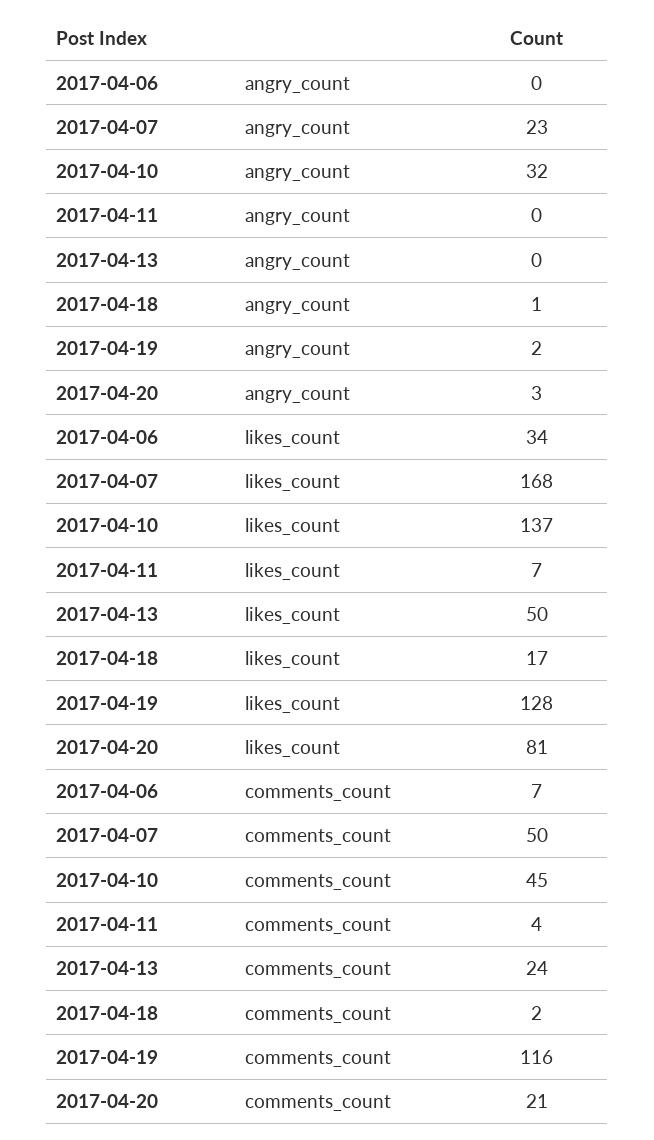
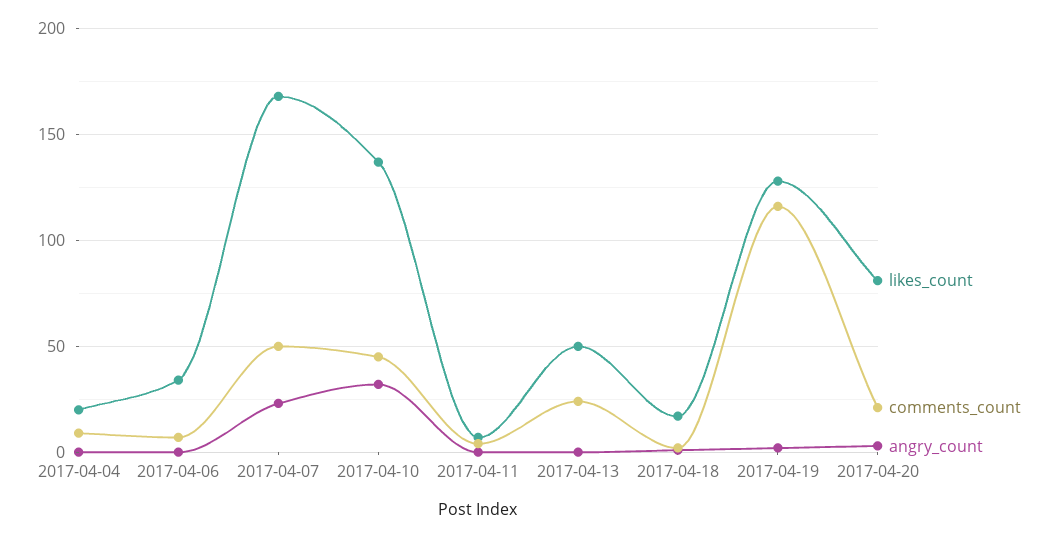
likes_count, 2017-04-04: none -> 20
comments_count, 2017-04-04: none -> 10
angry_count, 2017-04-04: none -> 0

